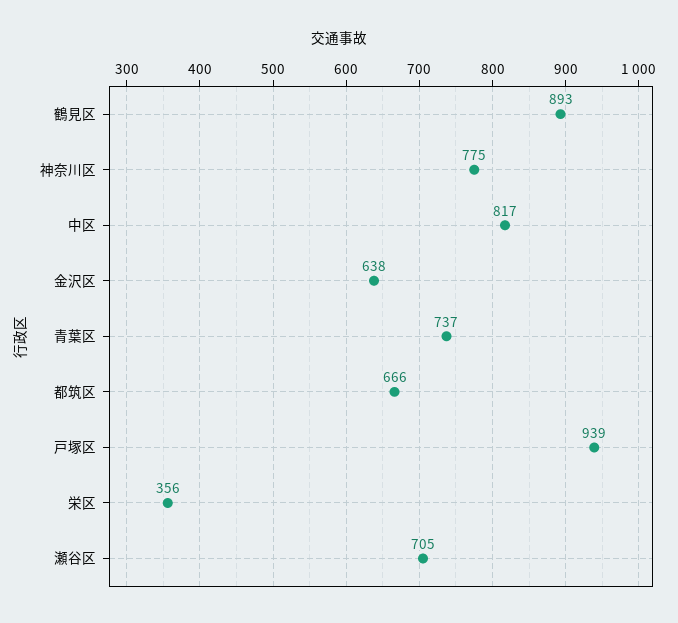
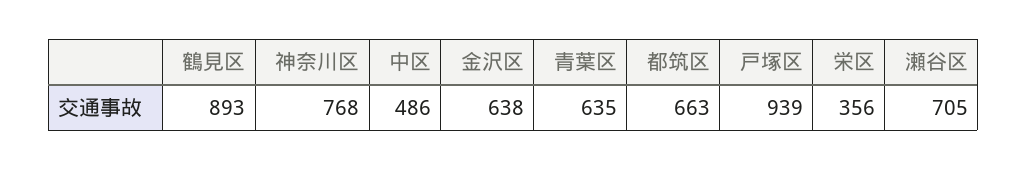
神奈川区: 775 -> 768
中区: 817 -> 486
青葉区: 737 -> 635
都筑区: 666 -> 663

